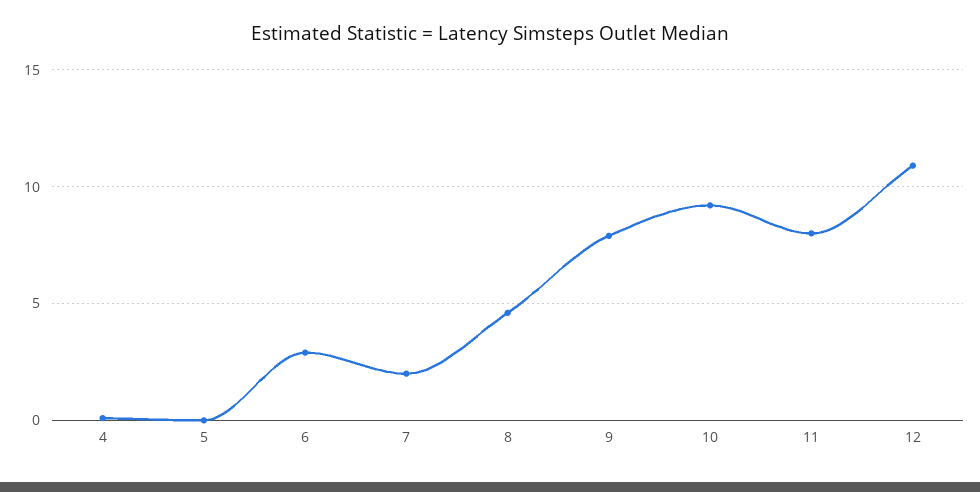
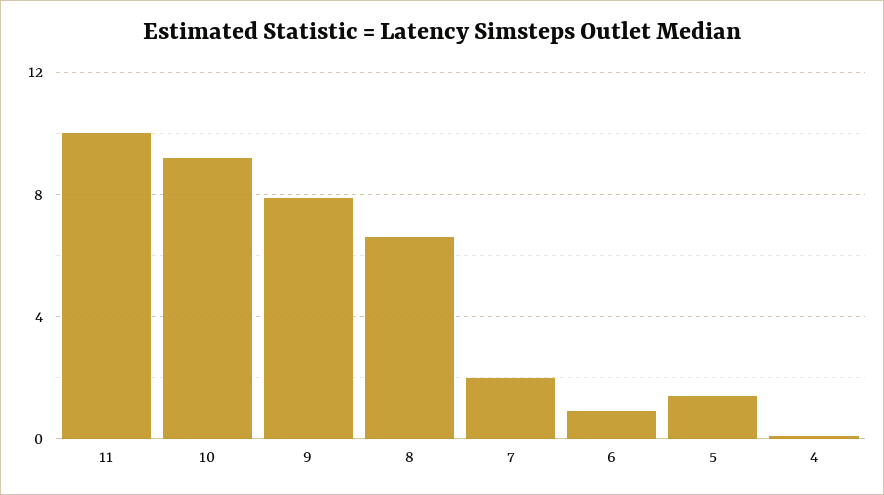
5: 0 -> 1.5
6: 3 -> 1
8: 4.5 -> 6.5
11: 8 -> 10
12: 11 -> none

